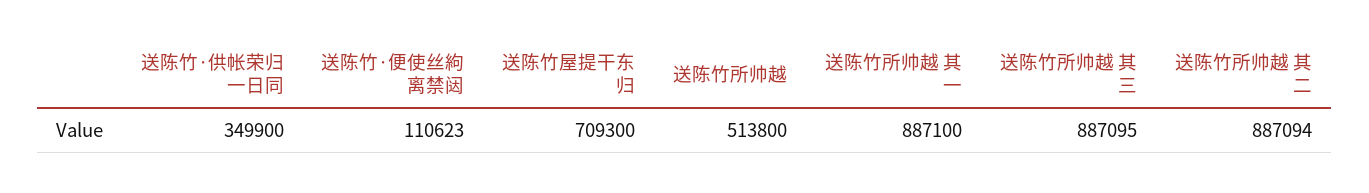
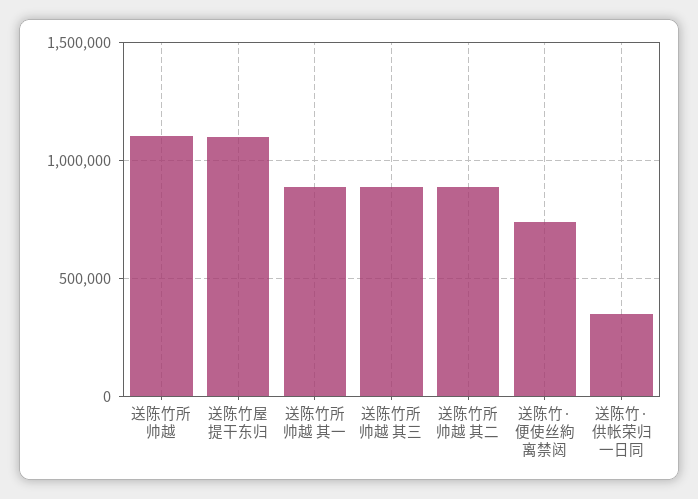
送陈竹·便使丝絇离禁闼: 110623 -> 750000
送陈竹屋提干东归: 709300 -> 1100000
送陈竹所帅越: 513800 -> 1100000

